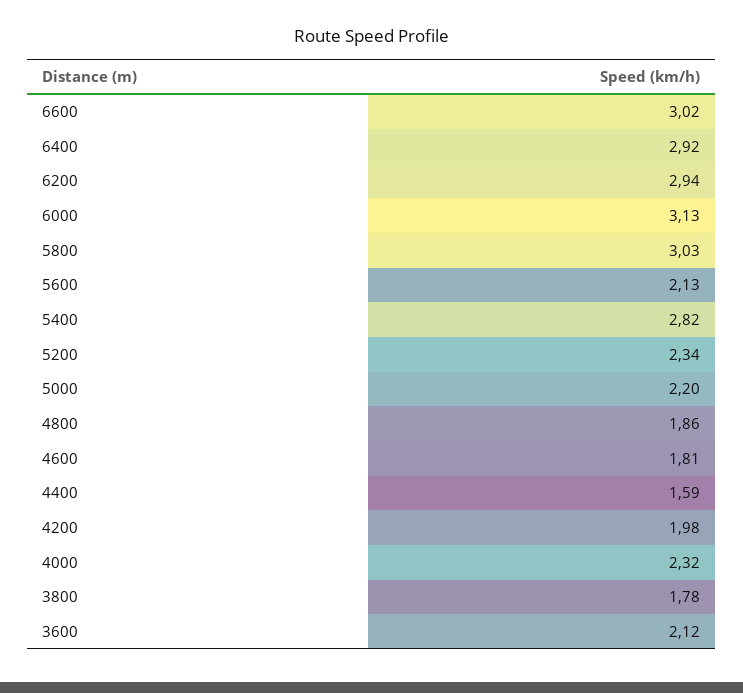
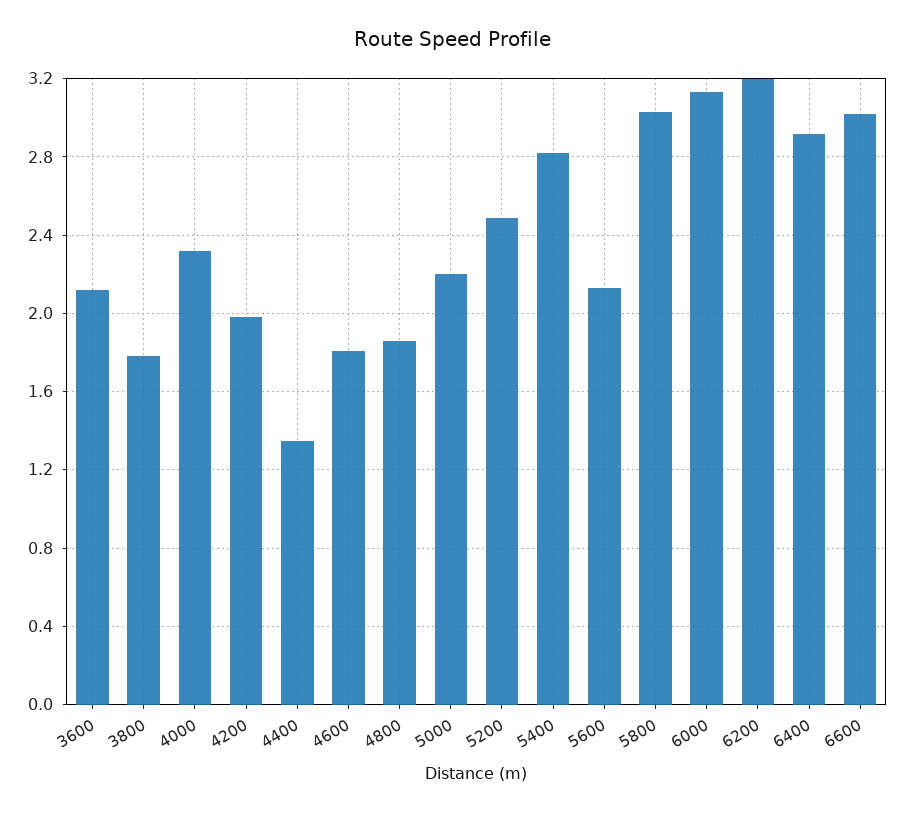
6200: 2.94 -> 3.2
5200: 2.34 -> 2.5
4400: 1.59 -> 1.35

